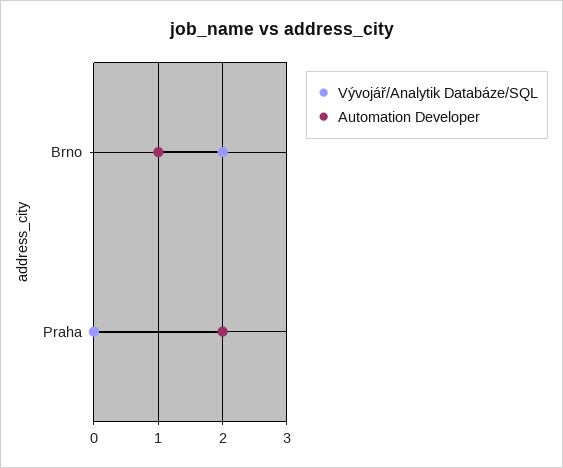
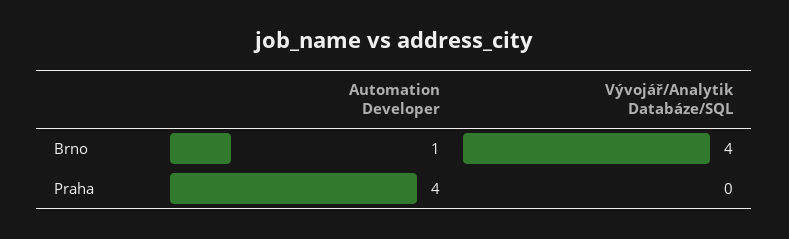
Vývojář/Analytik Databáze/SQL, Brno: 2 -> 4
Automation Developer, Praha: 2 -> 4

